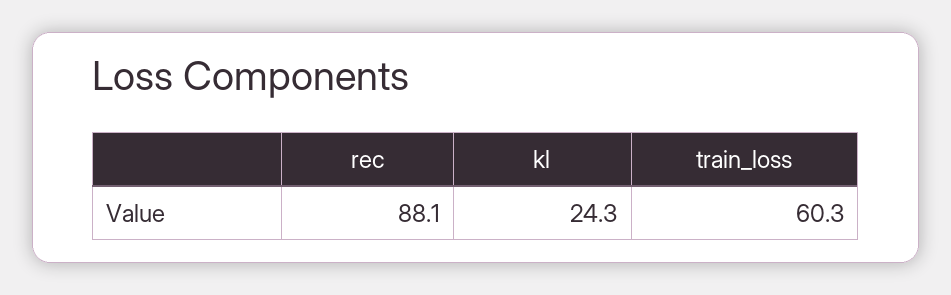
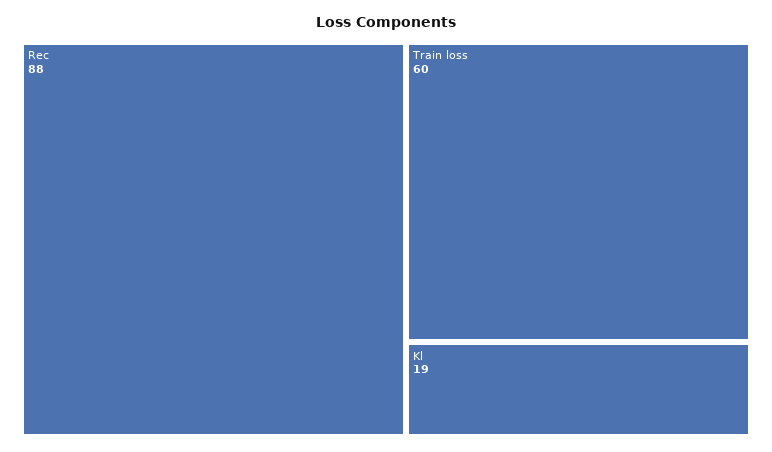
kl: 24.3 -> 19

